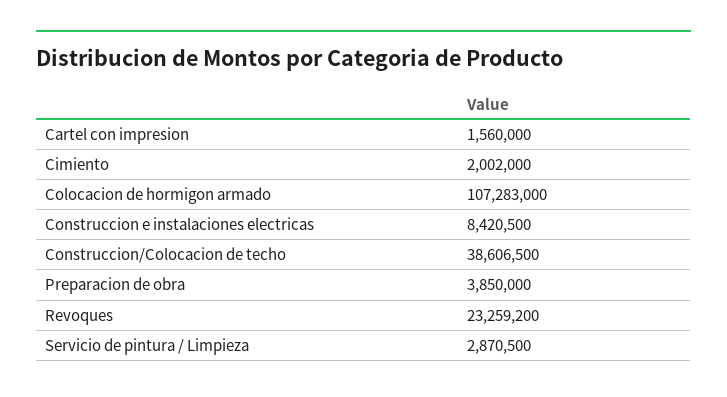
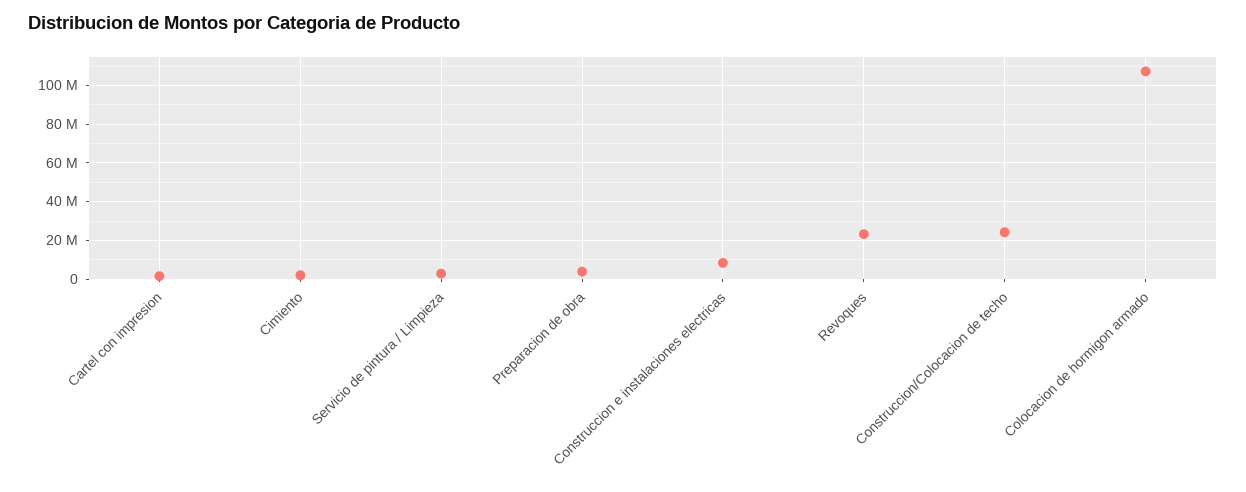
Construccion/Colocacion de techo: 38606500 -> 25000000

